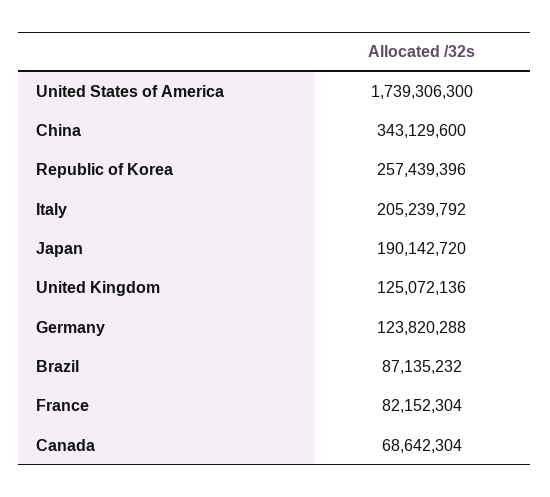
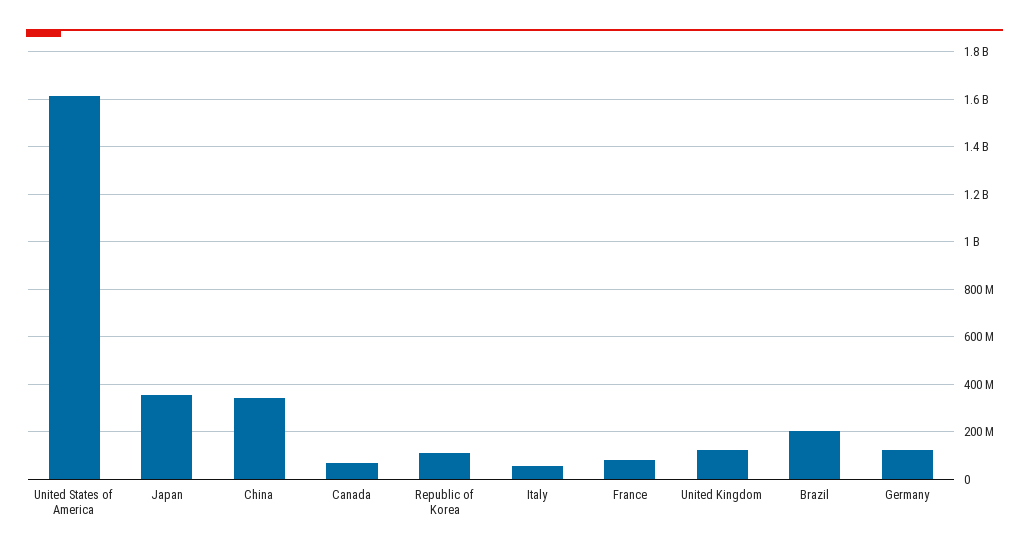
United States of America: 1739306300 -> 1600000000
Republic of Korea: 257439396 -> 100000000
Italy: 205239792 -> 50000000
Japan: 190142720 -> 350000000
Brazil: 87135232 -> 200000000

